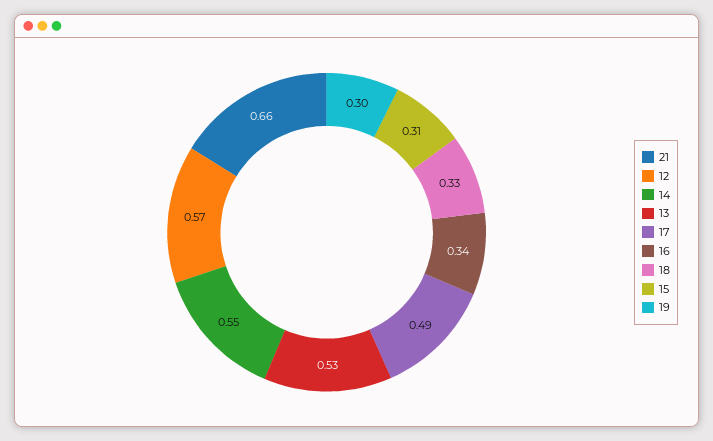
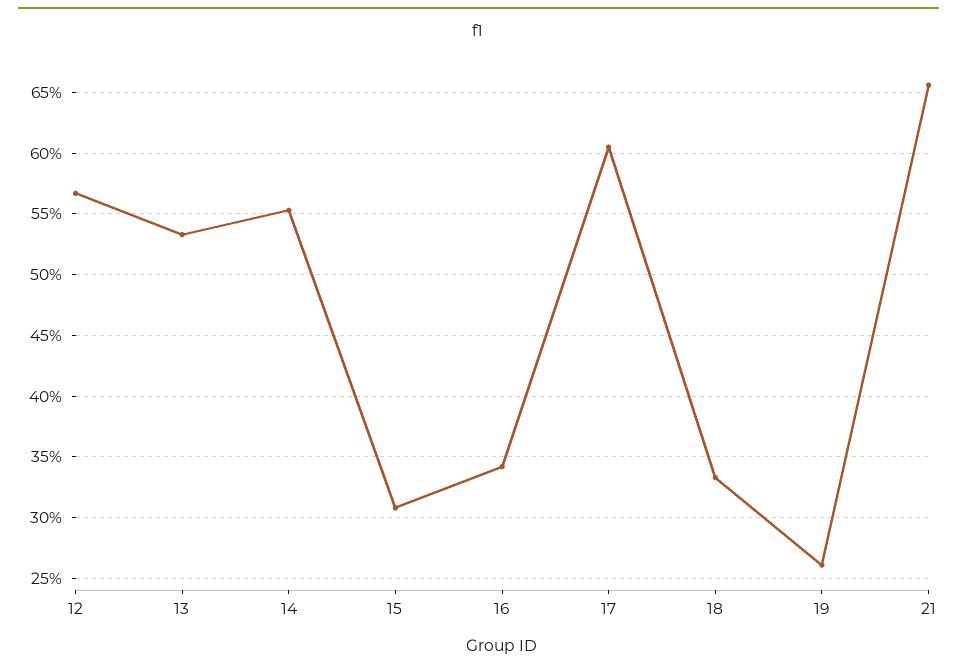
17: 0.49 -> 0.605
19: 0.3 -> 0.26

